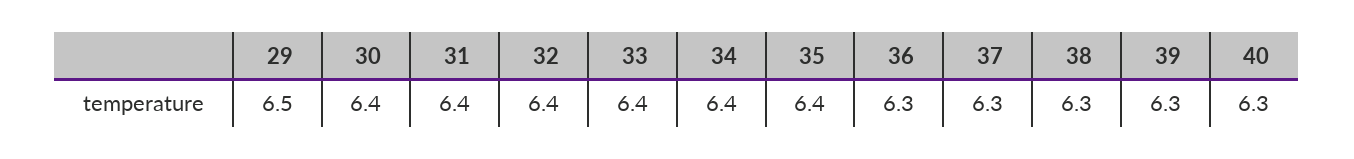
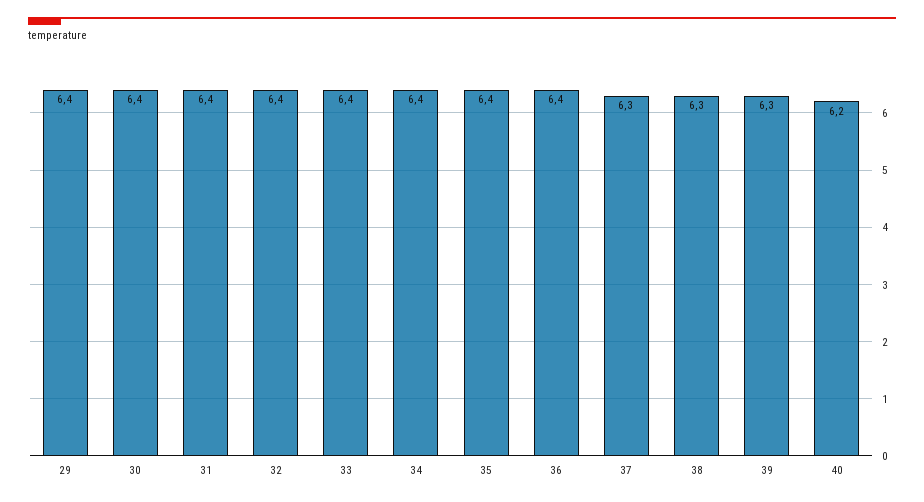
29: 6.5 -> 6.4
36: 6.3 -> 6.4
40: 6.3 -> 6.2

